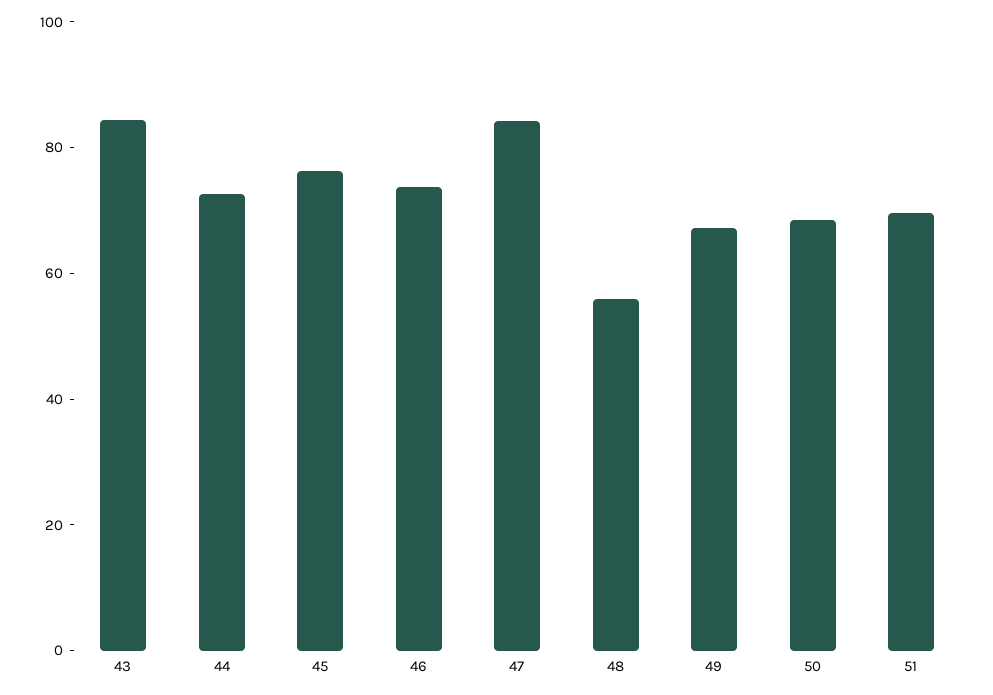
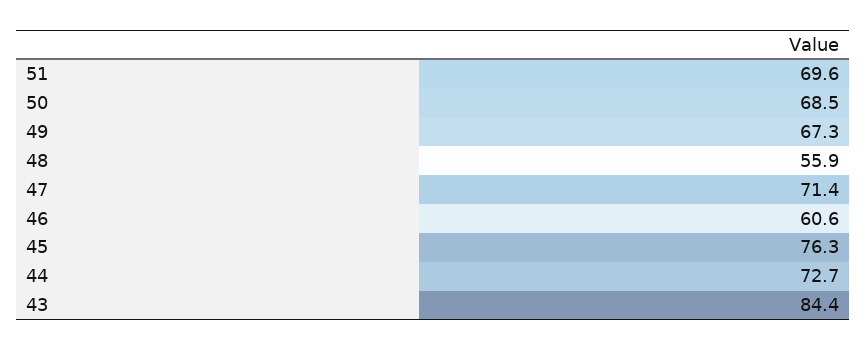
46: 75 -> 60.6
47: 85 -> 71.4

